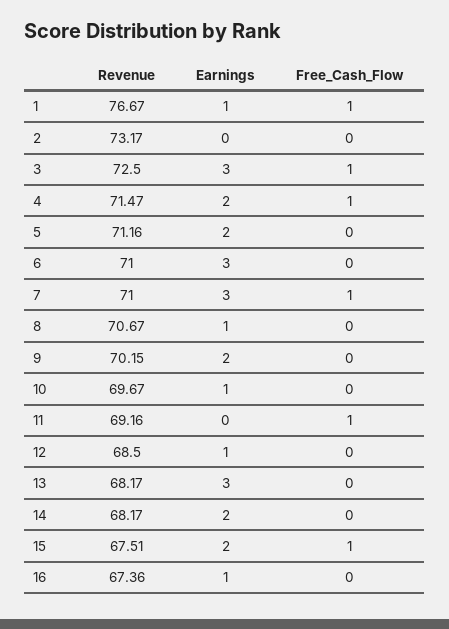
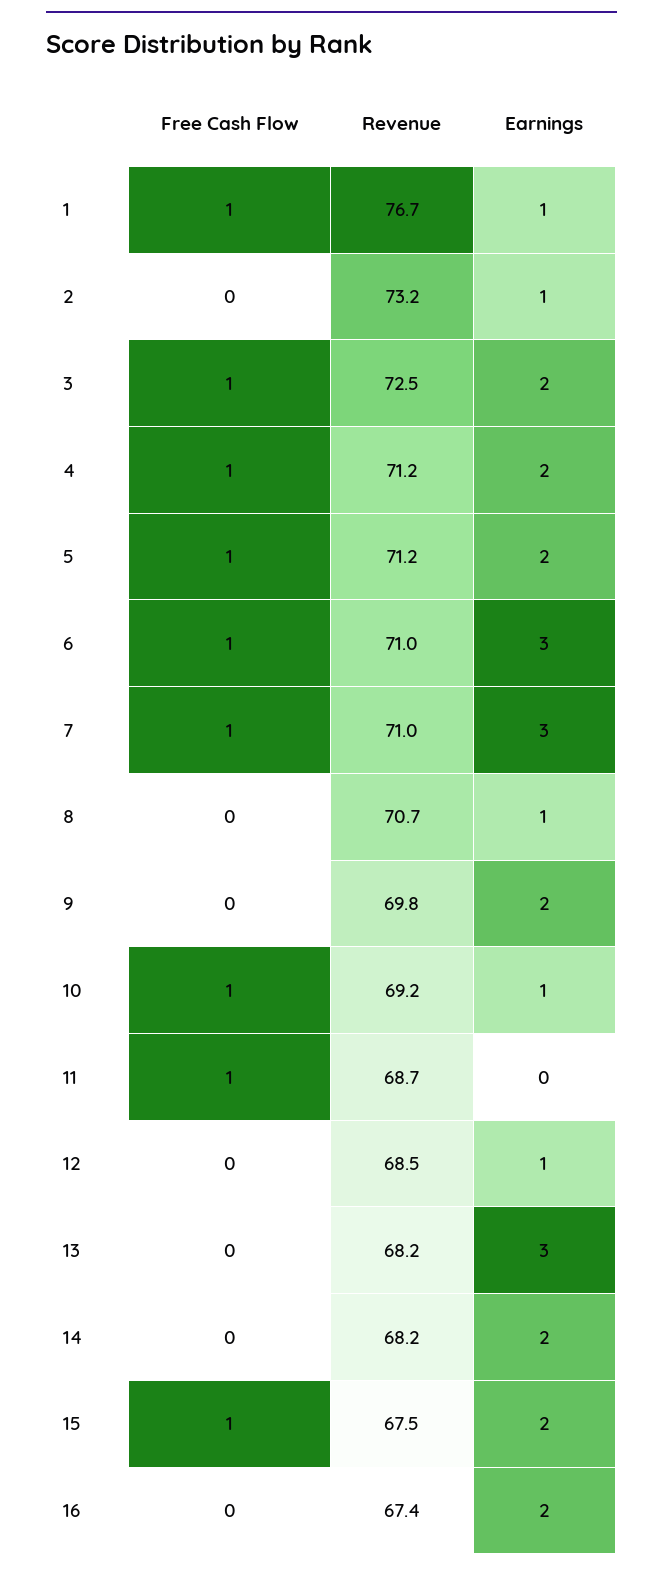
Earnings, 2: 0 -> 1
Earnings, 3: 3 -> 2
Revenue, 4: 71.47 -> 71.2
Free_Cash_Flow, 5: 0 -> 1
Free_Cash_Flow, 6: 0 -> 1
Revenue, 9: 70.15 -> 69.8
Revenue, 10: 69.67 -> 69.2
Free_Cash_Flow, 10: 0 -> 1
Revenue, 11: 69.16 -> 68.7
Earnings, 16: 1 -> 2

